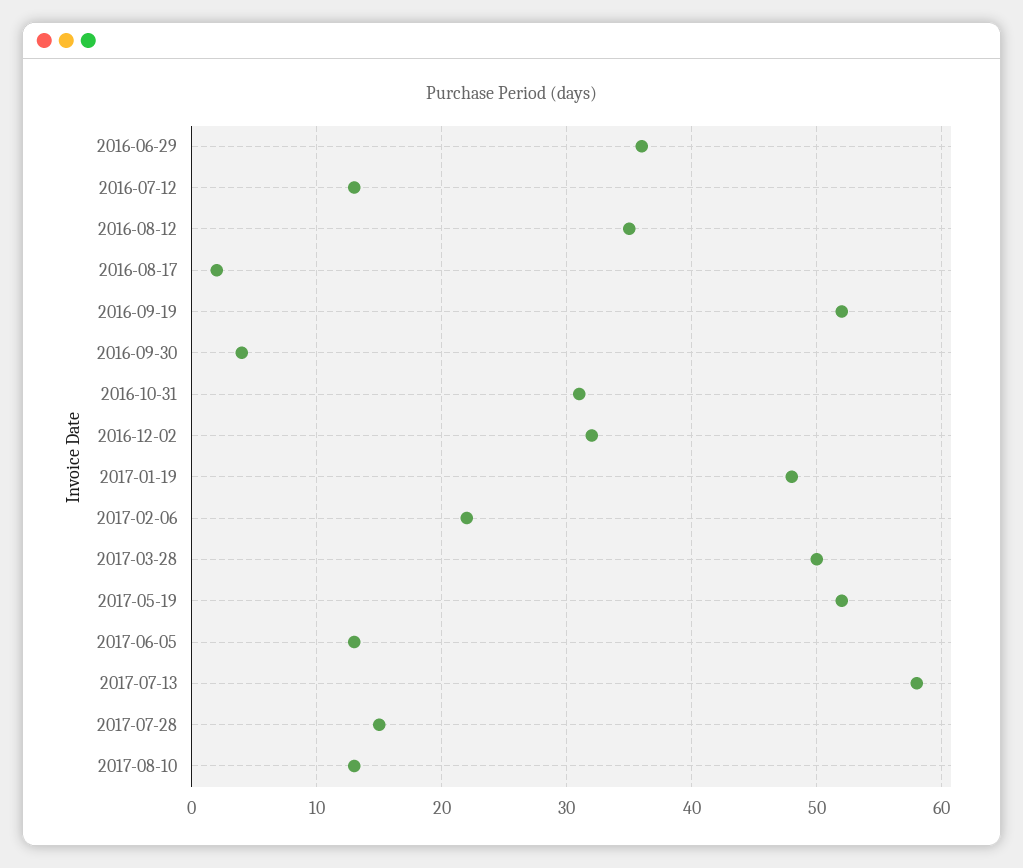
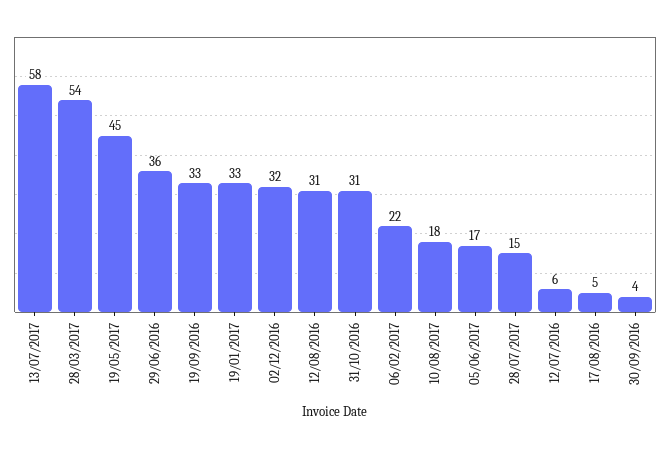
2016-07-12: 13 -> 6
2016-08-12: 35 -> 31
2016-08-17: 2 -> 5
2016-09-19: 52 -> 33
2017-01-19: 48 -> 33
2017-03-28: 50 -> 54
2017-05-19: 52 -> 45
2017-06-05: 13 -> 17
2017-08-10: 13 -> 18

